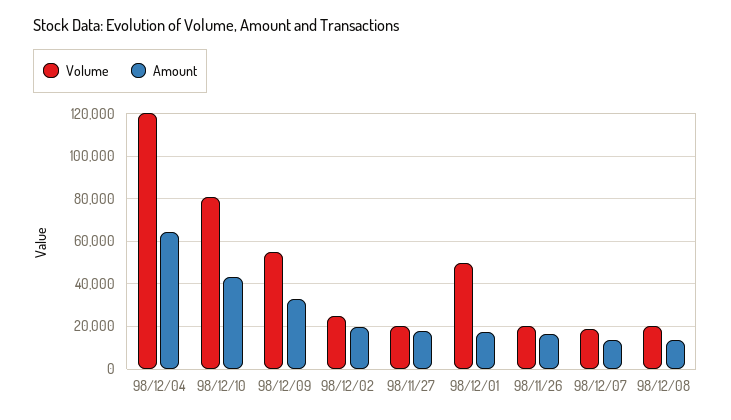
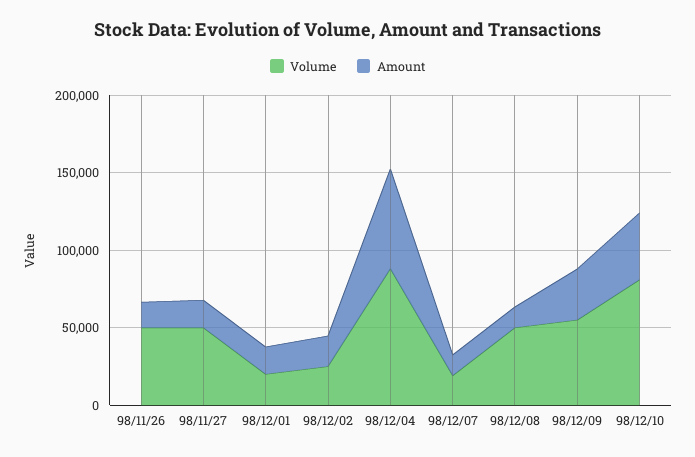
Volume, 98/12/04: 120000 -> 90000
Volume, 98/11/27: 20000 -> 50000
Volume, 98/12/01: 50000 -> 20000
Volume, 98/11/26: 20000 -> 50000
Volume, 98/12/08: 20000 -> 50000

